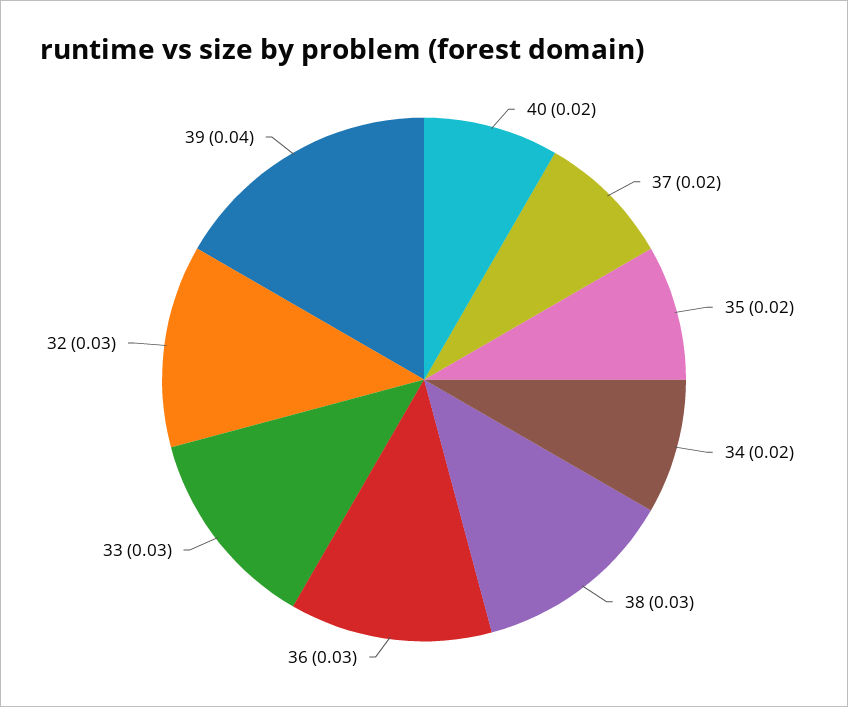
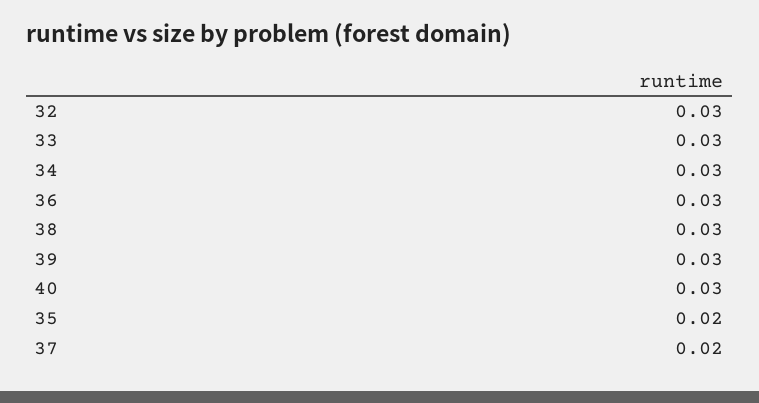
40: 0.02 -> 0.03
34: 0.02 -> 0.03
39: 0.04 -> 0.03

